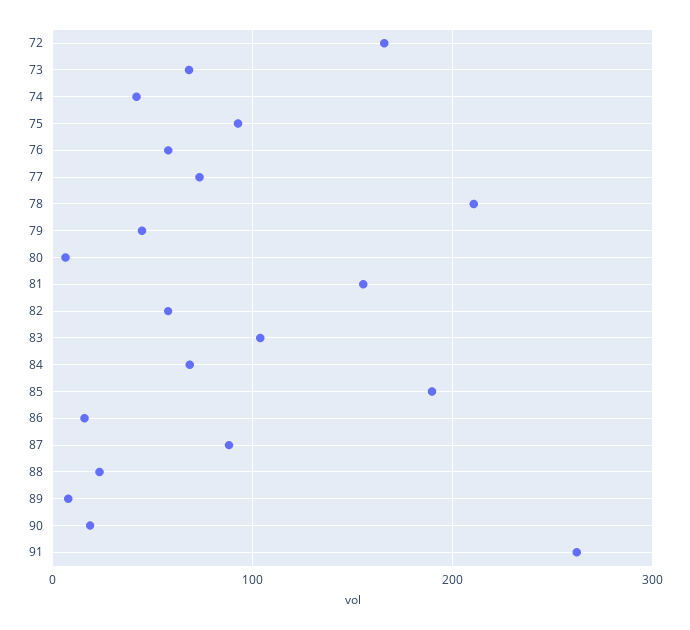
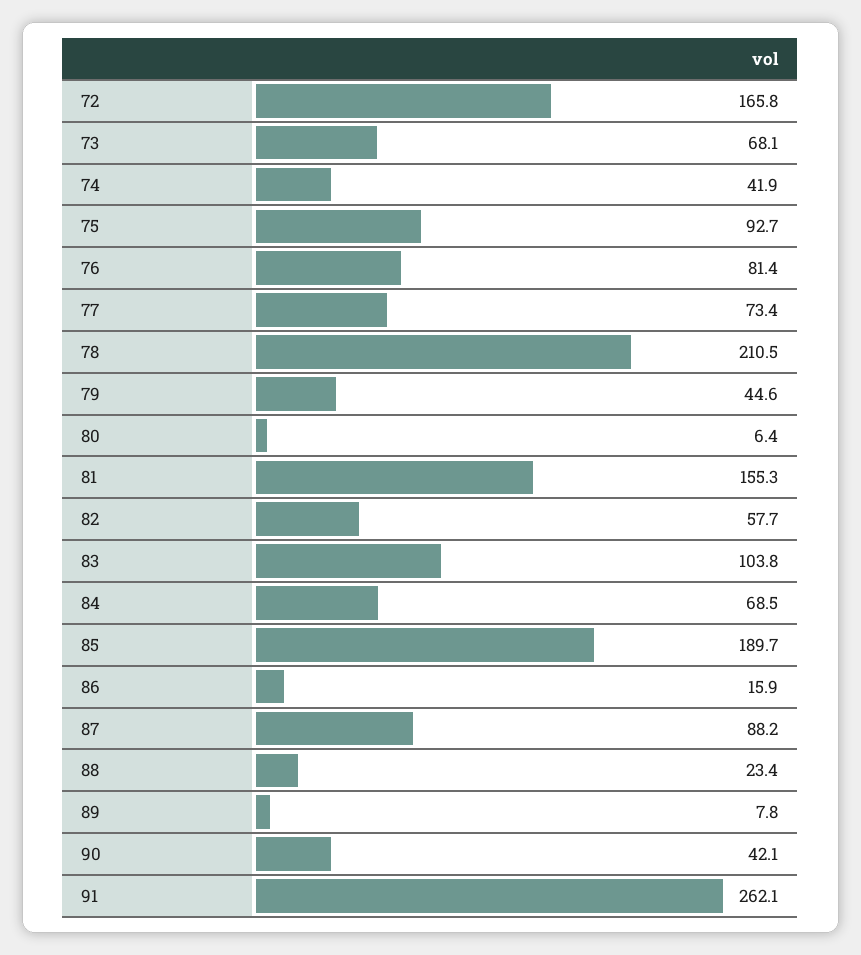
76: 60 -> 81.4
90: 20 -> 42.1

